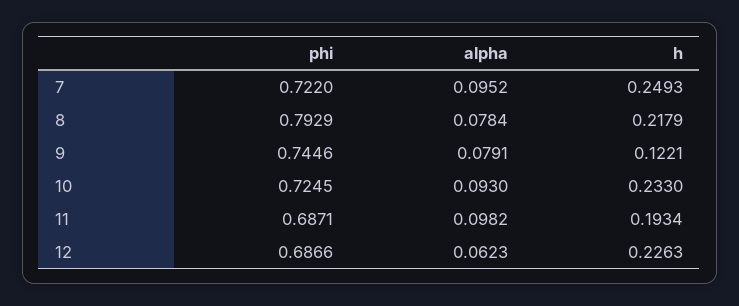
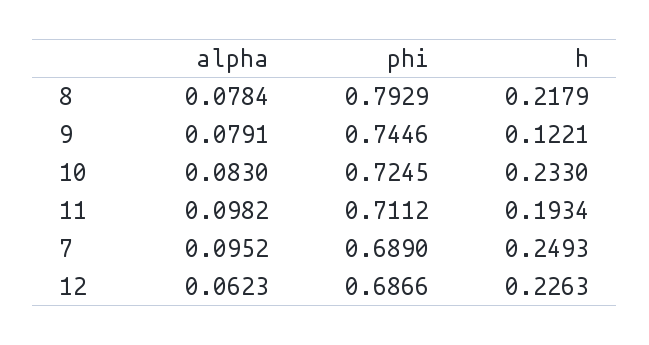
phi, 7: 0.722 -> 0.689
alpha, 10: 0.093 -> 0.083
phi, 11: 0.6871 -> 0.7112

